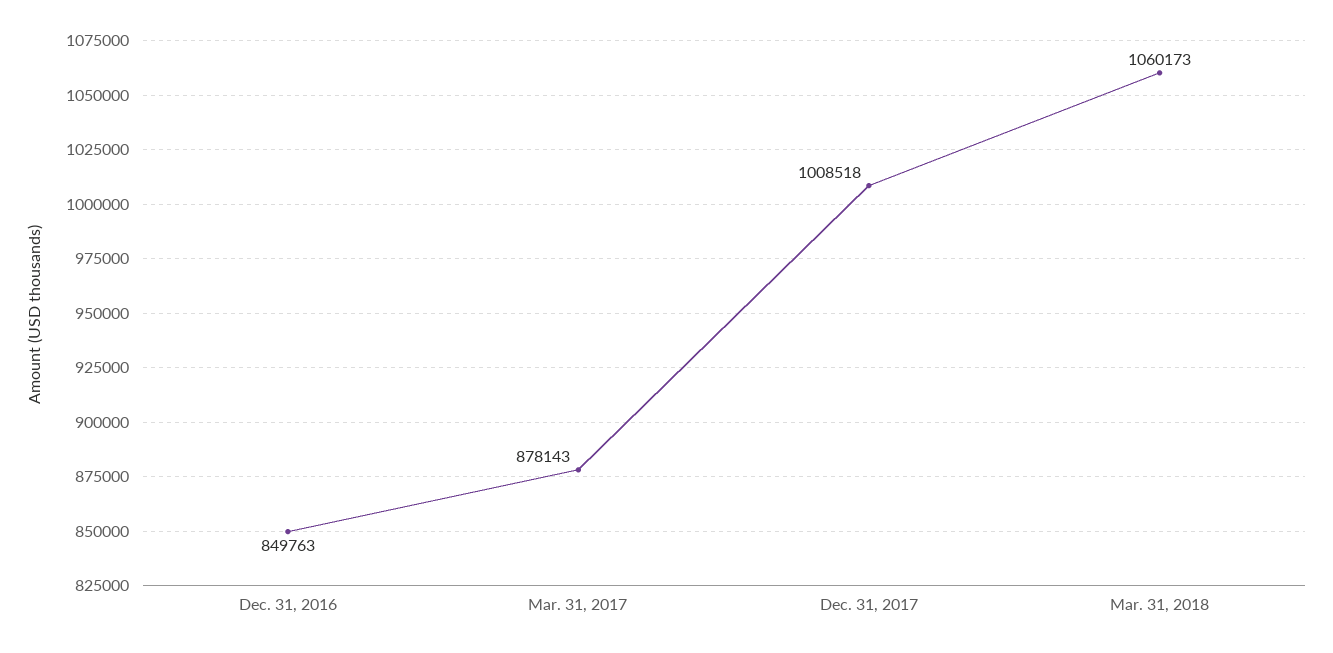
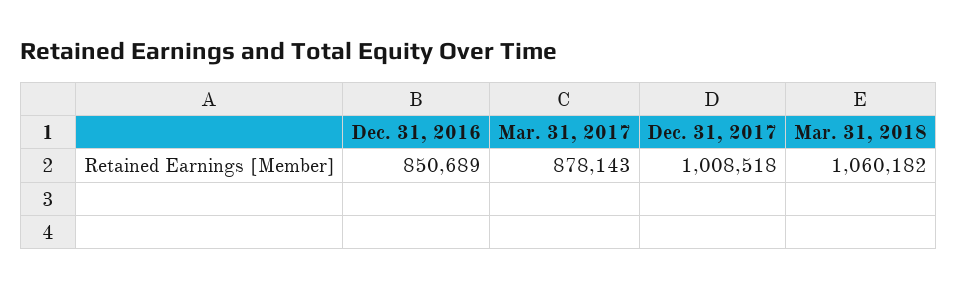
Dec. 31, 2016: 849763 -> 850689
Mar. 31, 2018: 1060173 -> 1060182

